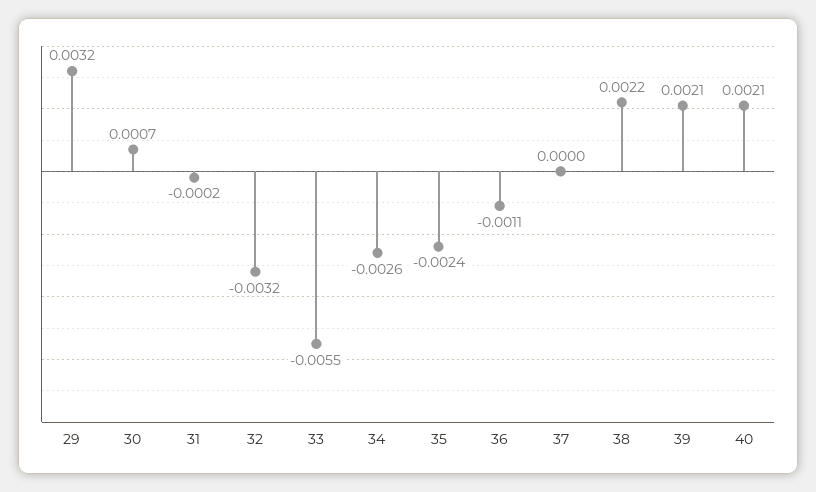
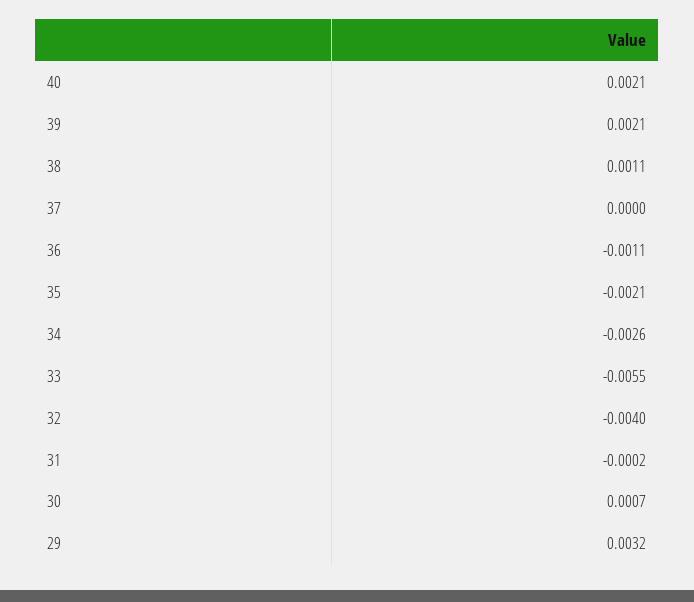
32: -0.0032 -> -0.004
35: -0.0024 -> -0.0021
38: 0.0022 -> 0.0011

